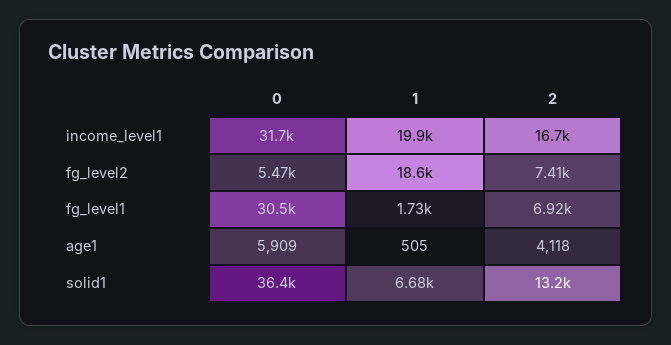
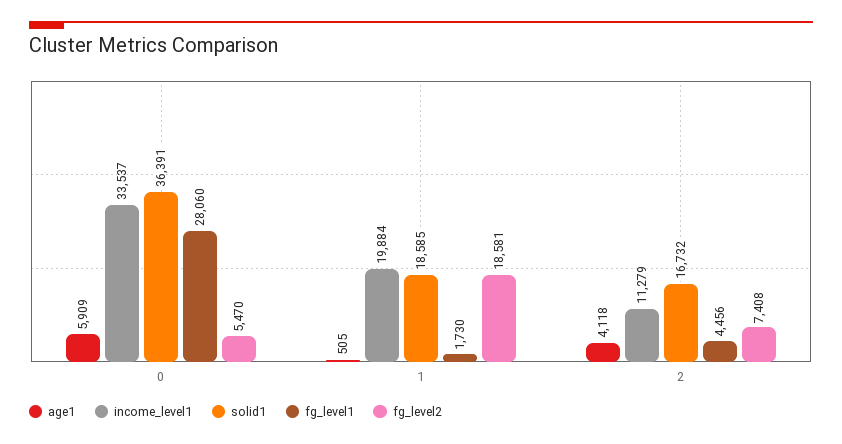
income_level1, 0: 31700 -> 33537
income_level1, 2: 16700 -> 11279
fg_level1, 0: 30500 -> 28060
fg_level1, 2: 6920 -> 4456
solid1, 1: 6680 -> 18585
solid1, 2: 13200 -> 16732

